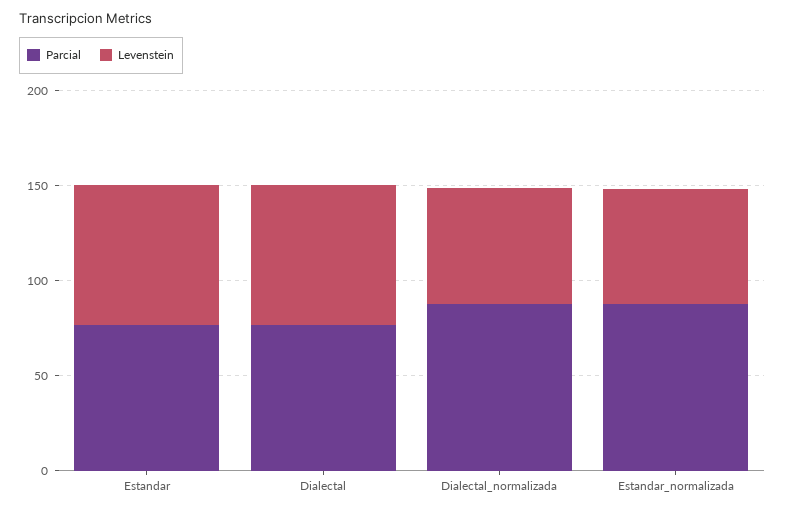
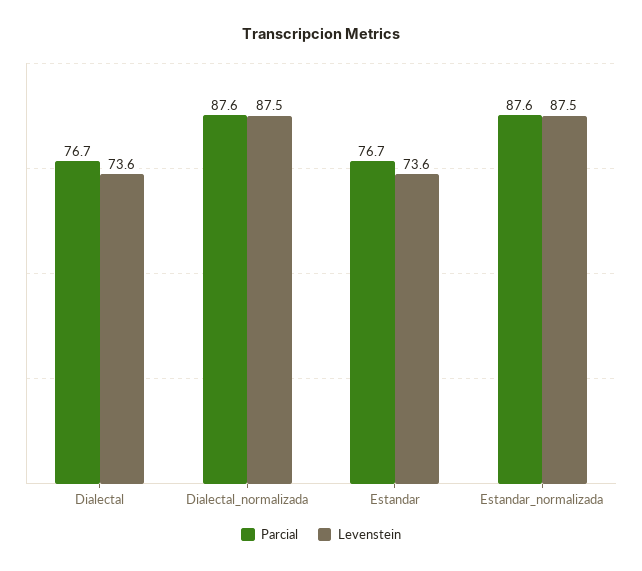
Levenstein, Dialectal_normalizada: 60 -> 87.5
Levenstein, Estandar_normalizada: 60 -> 87.5

